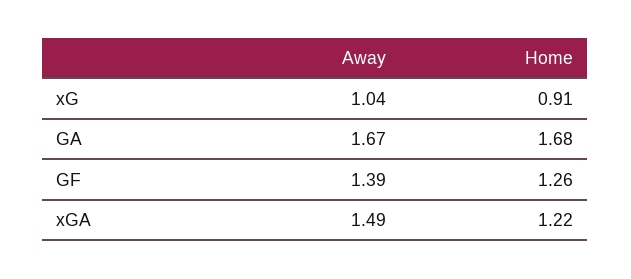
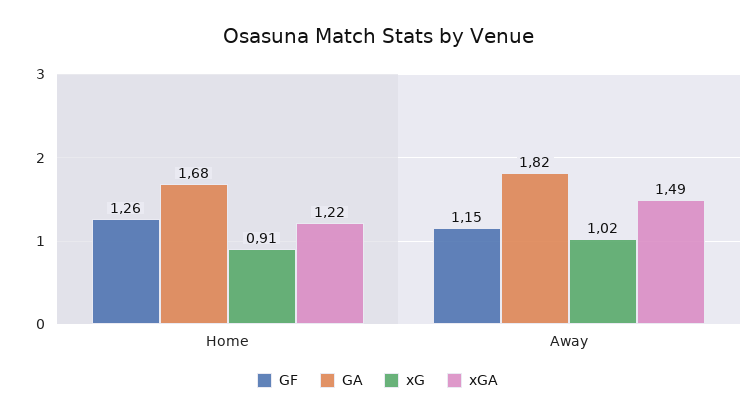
xG, Away: 1.04 -> 1.02
GA, Away: 1.67 -> 1.82
GF, Away: 1.39 -> 1.15

